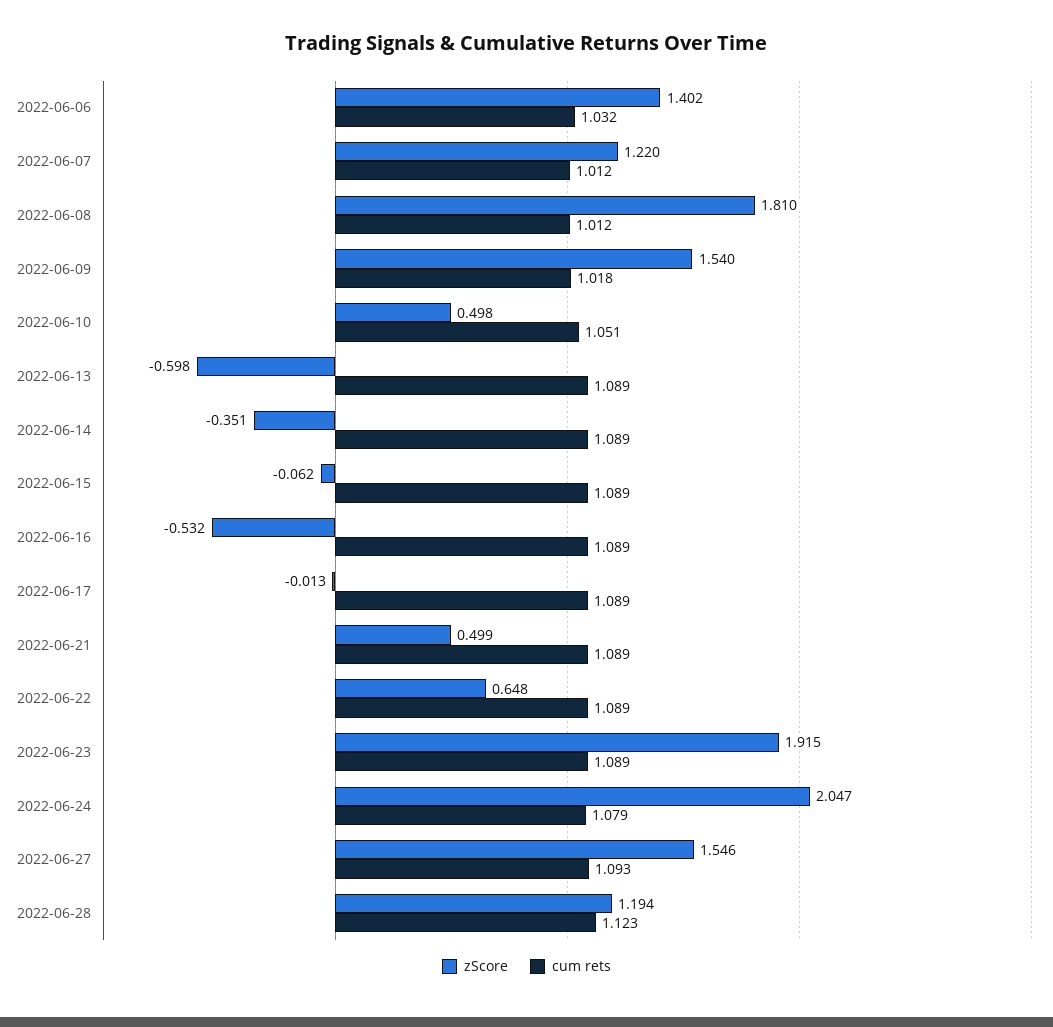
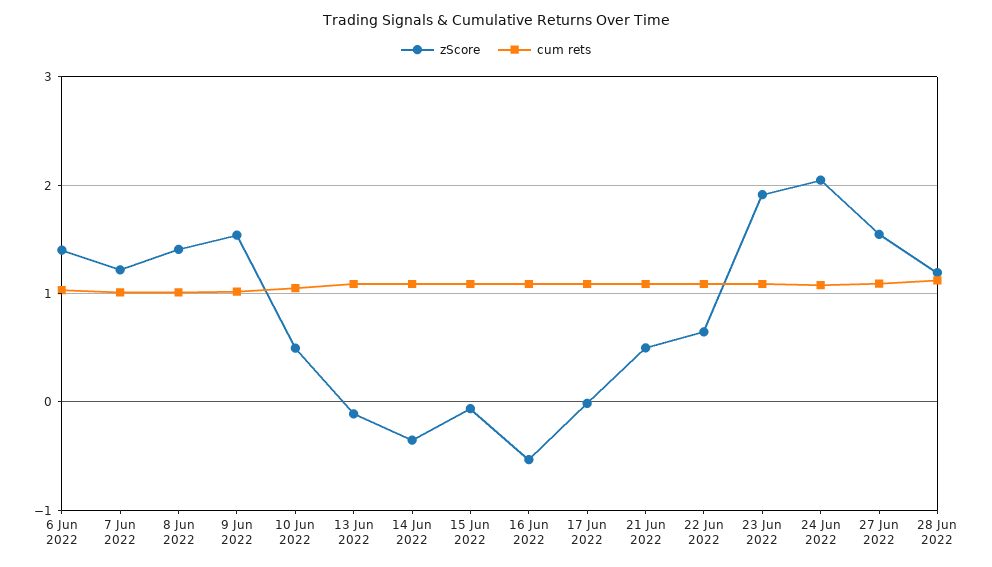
zScore, 2022-06-08: 1.81 -> 1.4
zScore, 2022-06-13: -0.598 -> -0.1

